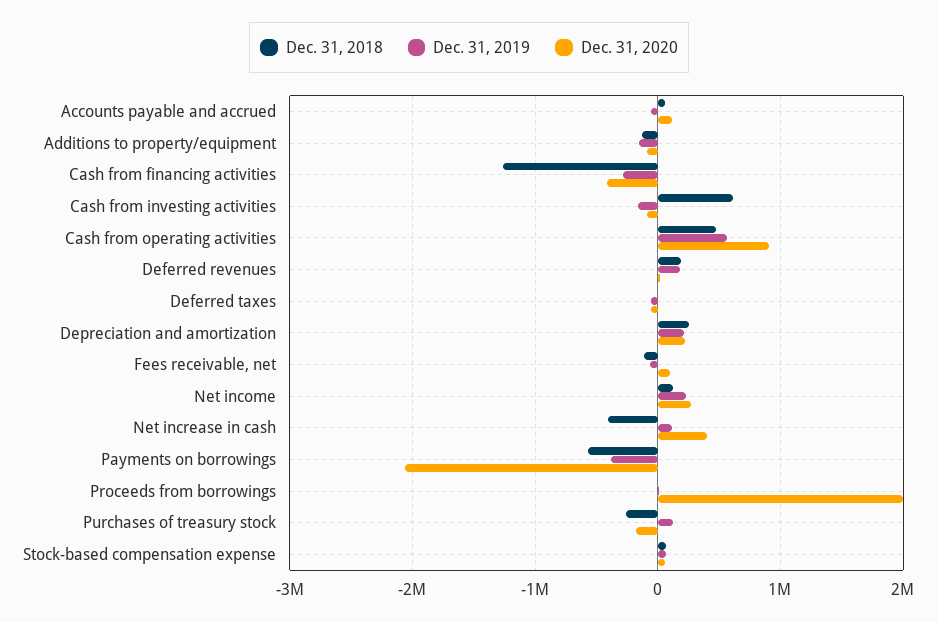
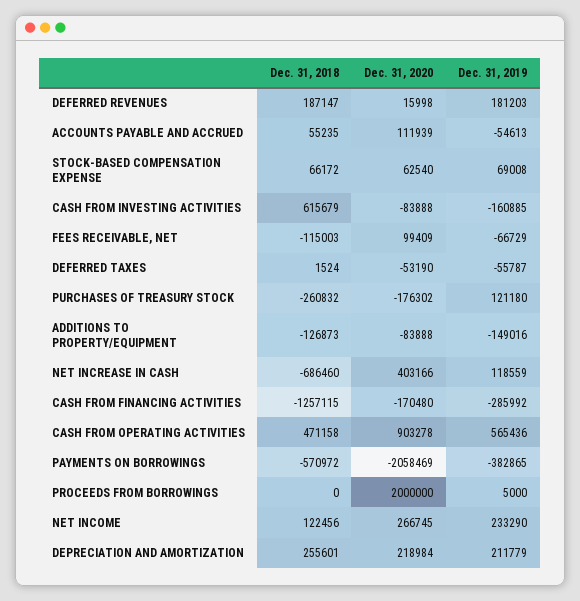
Dec. 31, 2020, Cash from financing activities: -400000 -> -170480
Dec. 31, 2018, Net increase in cash: -400000 -> -686460

